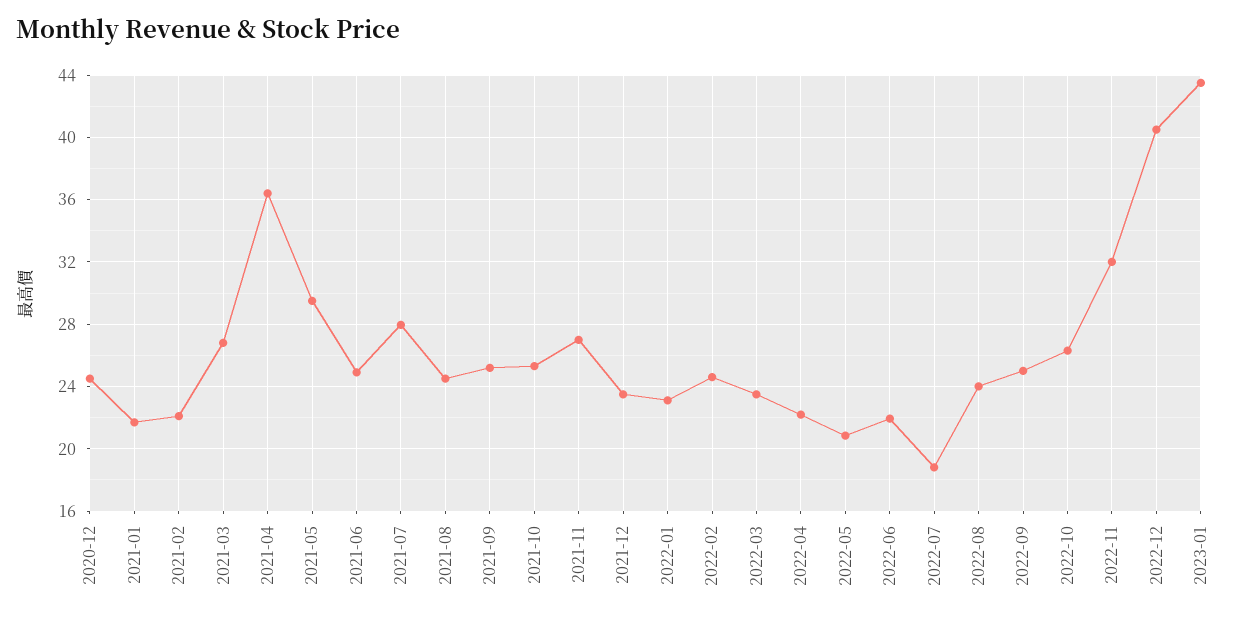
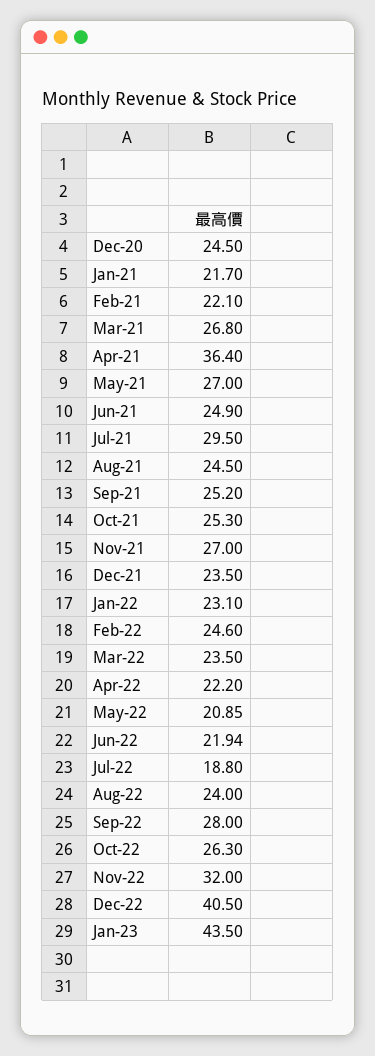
2021-05: 29.5 -> 27
2021-07: 28 -> 29.5
2022-09: 25 -> 28

